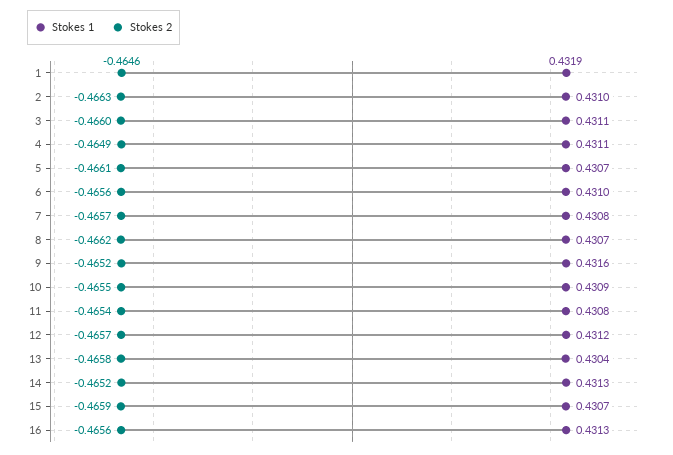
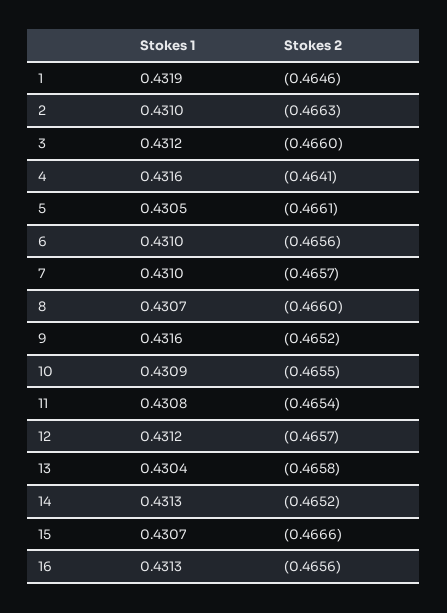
Stokes 1, 3: 0.4311 -> 0.4312
Stokes 1, 4: 0.4311 -> 0.4316
Stokes 2, 4: -0.4649 -> -0.4641
Stokes 1, 5: 0.4307 -> 0.4305
Stokes 1, 7: 0.4308 -> 0.431
Stokes 2, 8: -0.4662 -> -0.466
Stokes 2, 15: -0.4659 -> -0.4666

